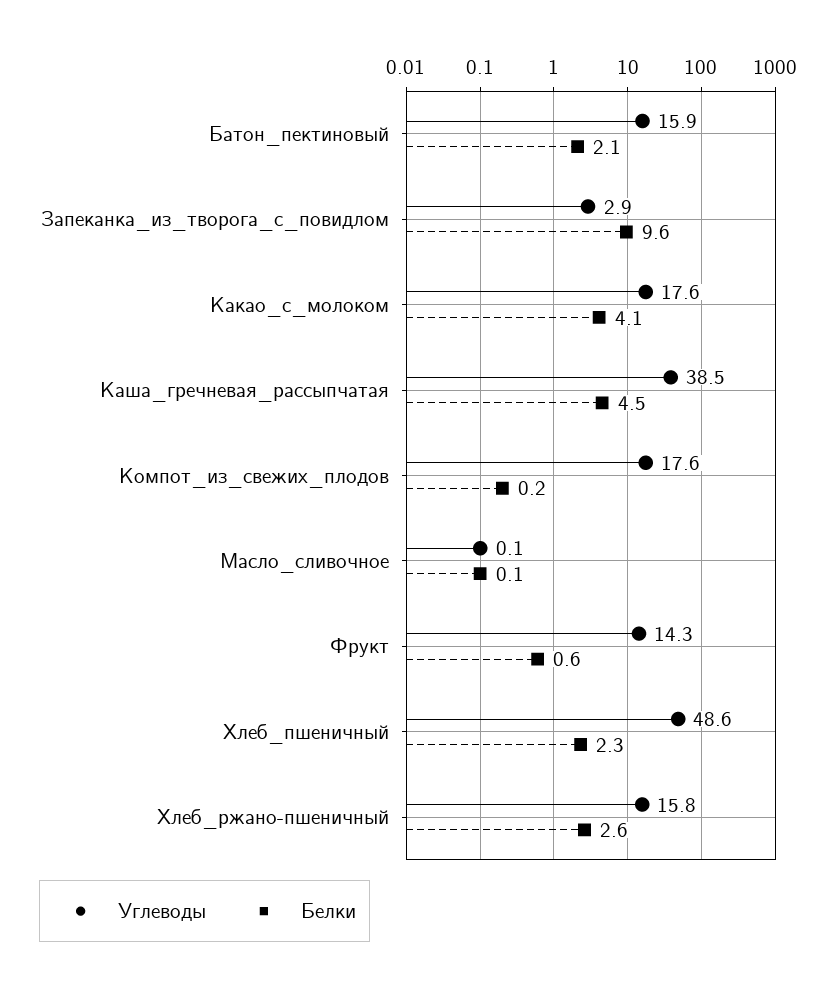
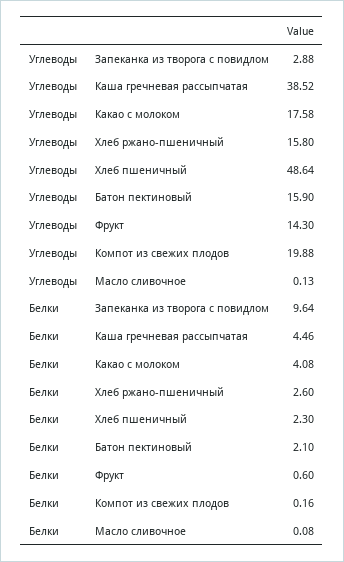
Углеводы, Компот_из_свежих_плодов: 17.6 -> 19.88

